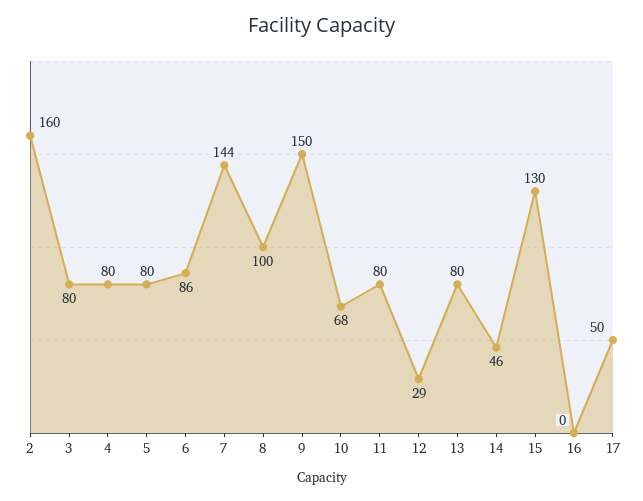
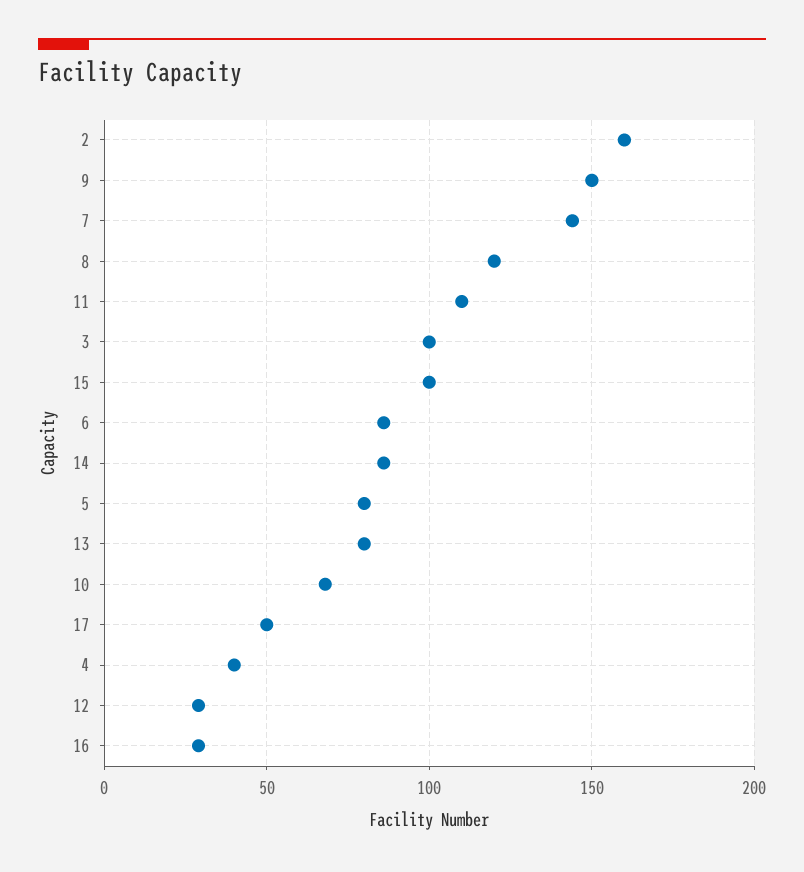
3: 80 -> 100
4: 80 -> 40
8: 100 -> 120
11: 80 -> 110
14: 46 -> 85
15: 130 -> 100
16: 0 -> 30

